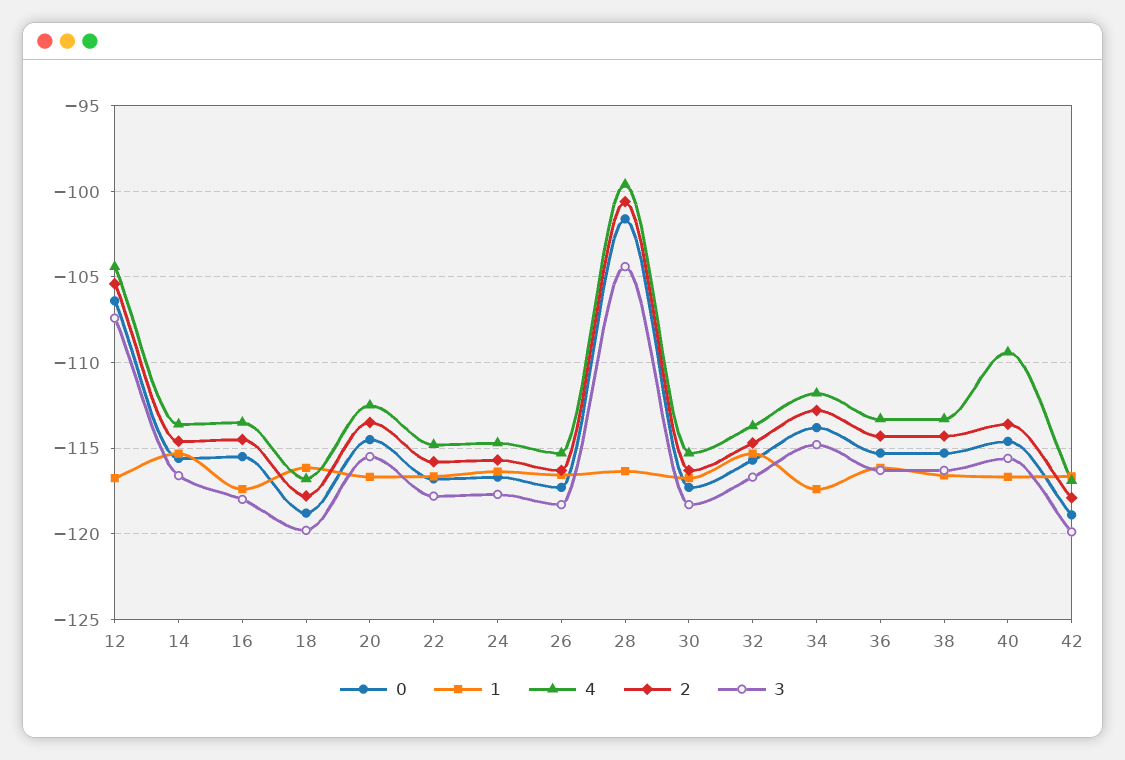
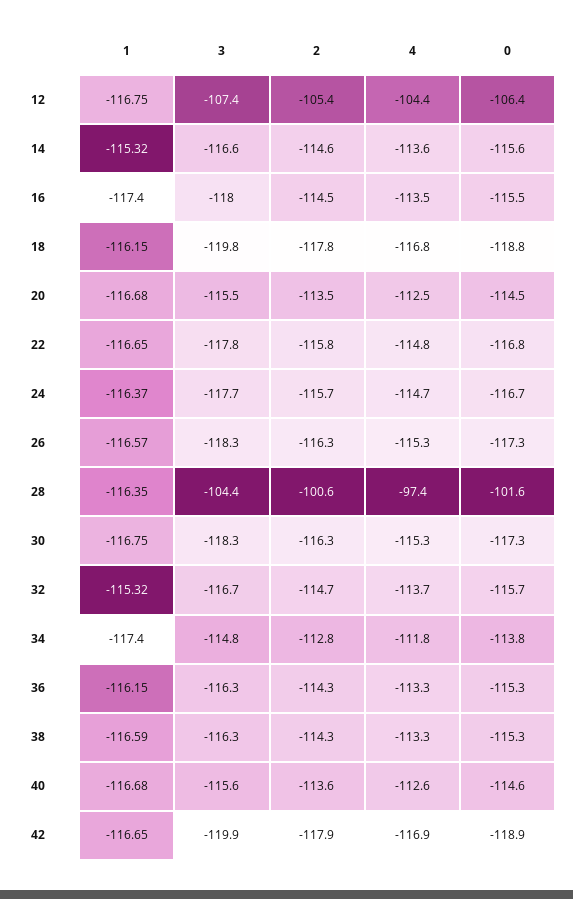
4, 28: -99.5 -> -97.4
4, 40: -109.5 -> -112.6

